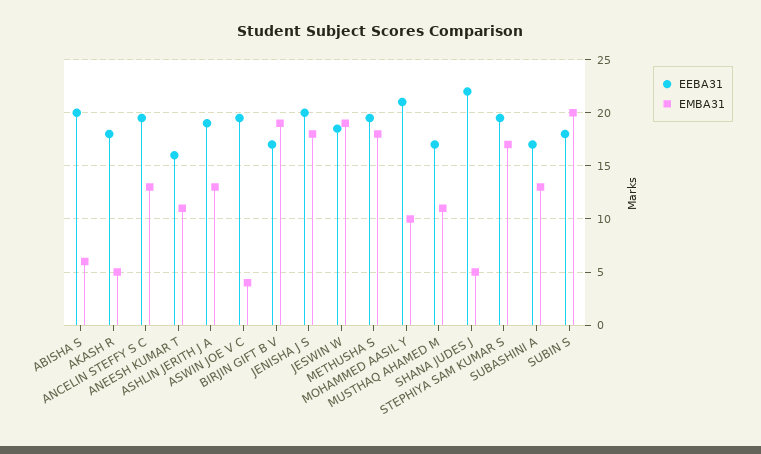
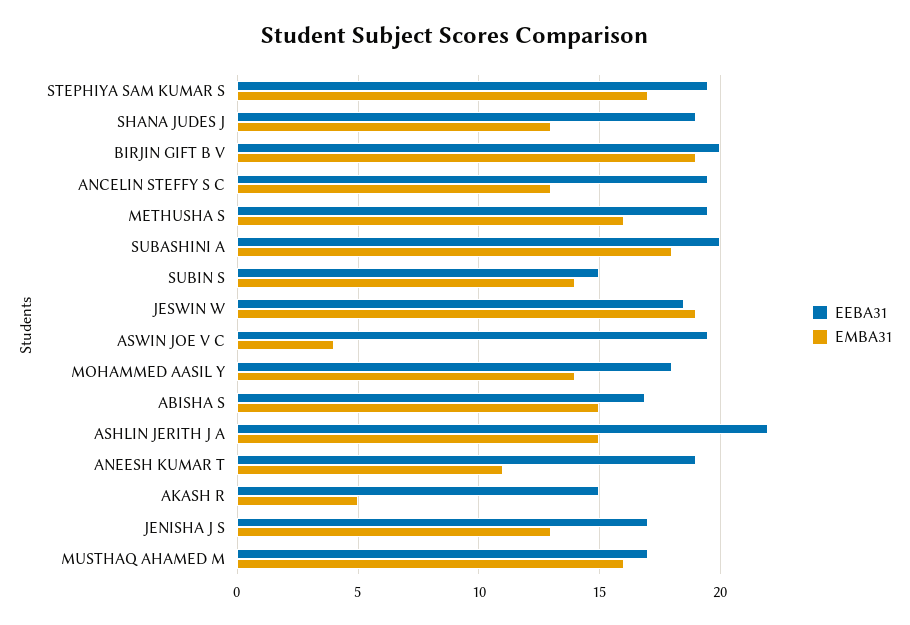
EEBA31, ABISHA S: 20 -> 17
EMBA31, ABISHA S: 6 -> 15
EEBA31, AKASH R: 18 -> 15
EEBA31, ANEESH KUMAR T: 16 -> 19
EEBA31, ASHLIN JERITH J A: 19 -> 22
EMBA31, ASHLIN JERITH J A: 13 -> 15
EEBA31, BIRJIN GIFT B V: 17 -> 20
EEBA31, JENISHA J S: 20 -> 17
EMBA31, JENISHA J S: 18 -> 13
EMBA31, METHUSHA S: 18 -> 16
EEBA31, MOHAMMED AASIL Y: 21 -> 18
EMBA31, MOHAMMED AASIL Y: 10 -> 14
EMBA31, MUSTHAQ AHAMED M: 11 -> 16
EEBA31, SHANA JUDES J: 22 -> 19
EMBA31, SHANA JUDES J: 5 -> 13
EEBA31, SUBASHINI A: 17 -> 20
EMBA31, SUBASHINI A: 13 -> 18
EEBA31, SUBIN S: 18 -> 15
EMBA31, SUBIN S: 20 -> 14

